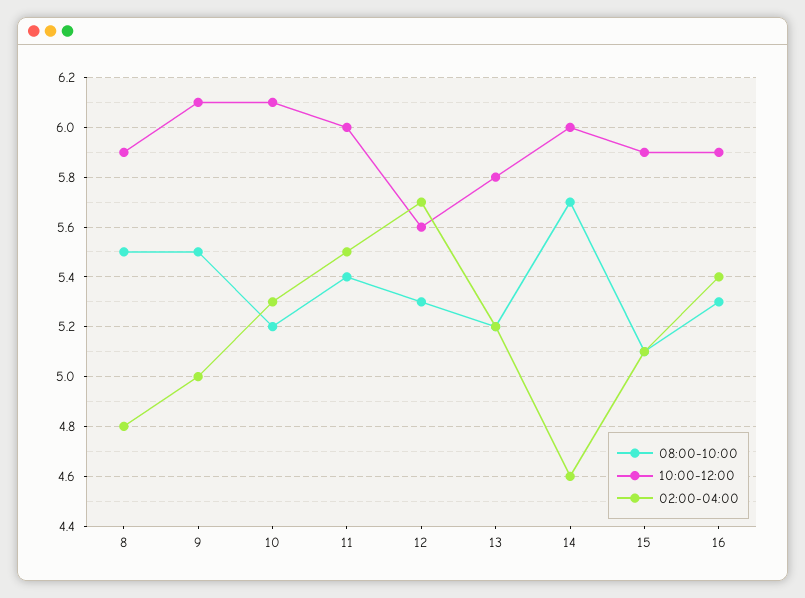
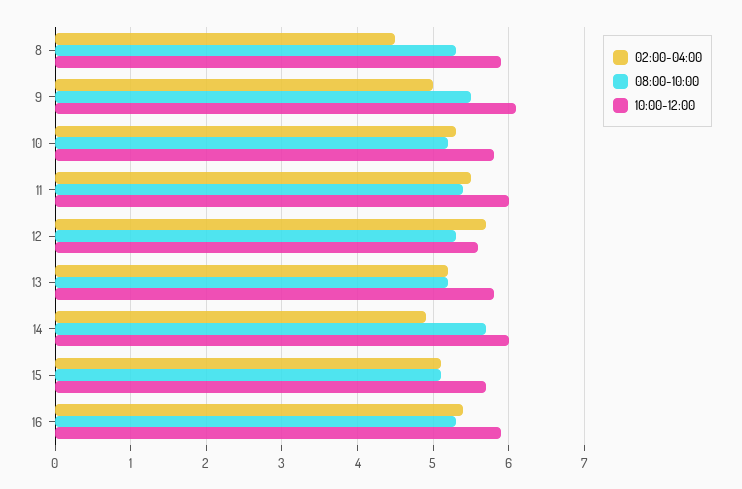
08:00-10:00, 8: 5.5 -> 5.3
02:00-04:00, 8: 4.8 -> 4.5
10:00-12:00, 10: 6.1 -> 5.8
02:00-04:00, 14: 4.6 -> 4.9
10:00-12:00, 15: 5.9 -> 5.7

